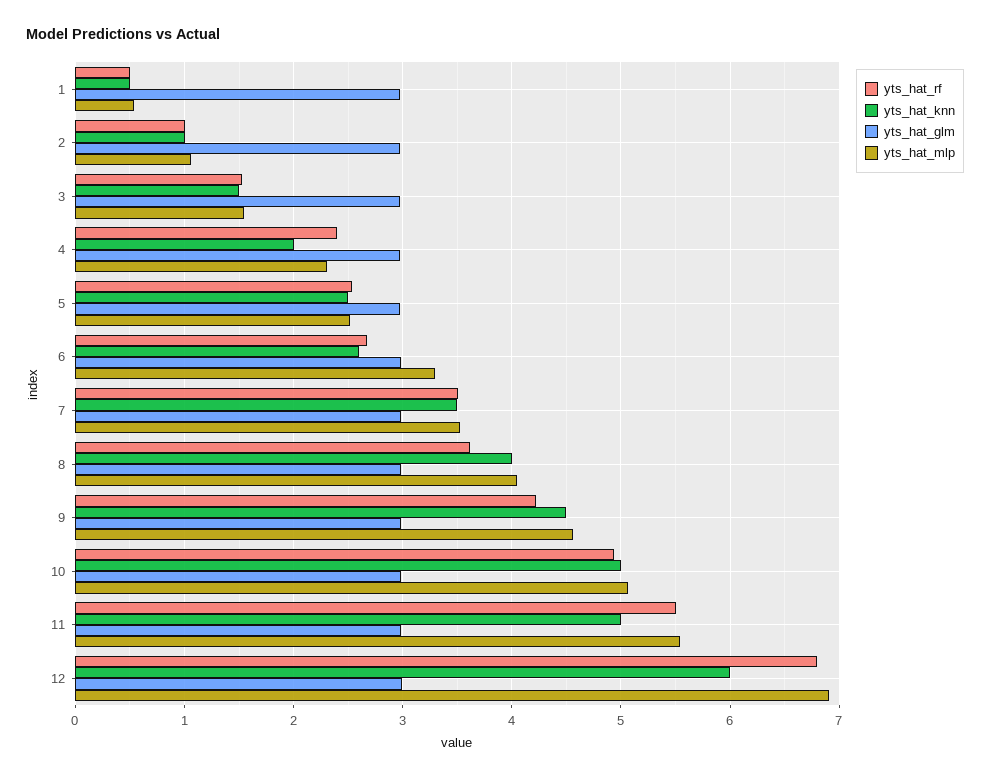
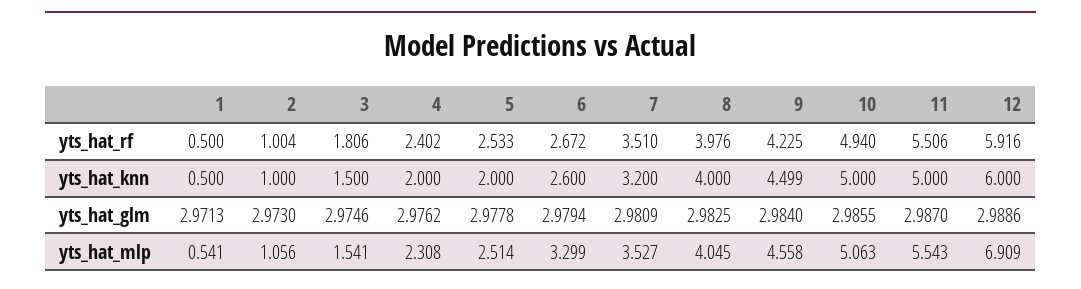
yts_hat_rf, 3: 1.5 -> 1.806
yts_hat_knn, 5: 2.5 -> 2
yts_hat_knn, 7: 3.5 -> 3.2
yts_hat_rf, 8: 3.6 -> 3.976
yts_hat_rf, 12: 6.8 -> 5.916

